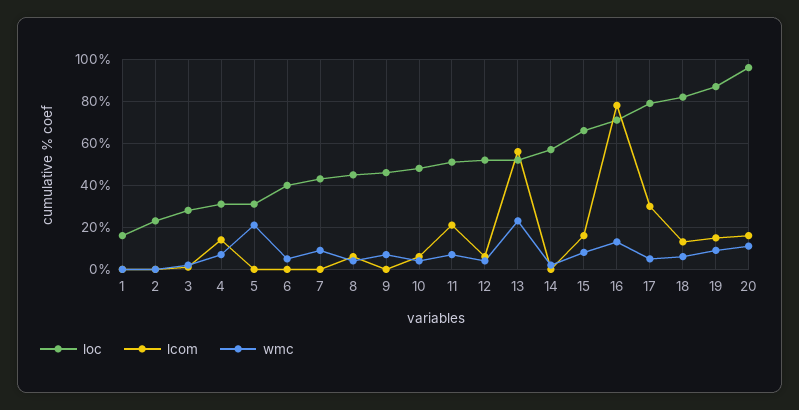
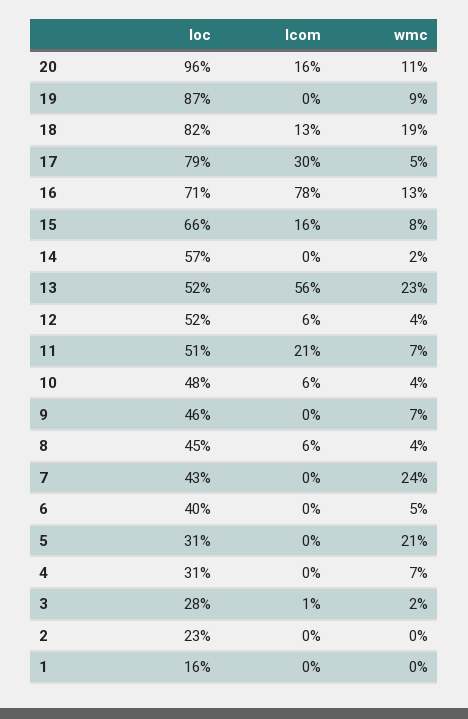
lcom, 4: 15 -> 0
wmc, 7: 10 -> 24
wmc, 18: 5 -> 19
lcom, 19: 15 -> 0

